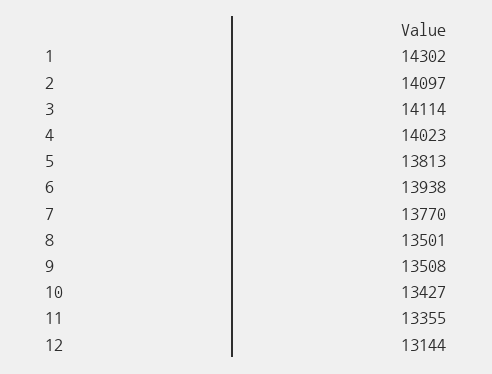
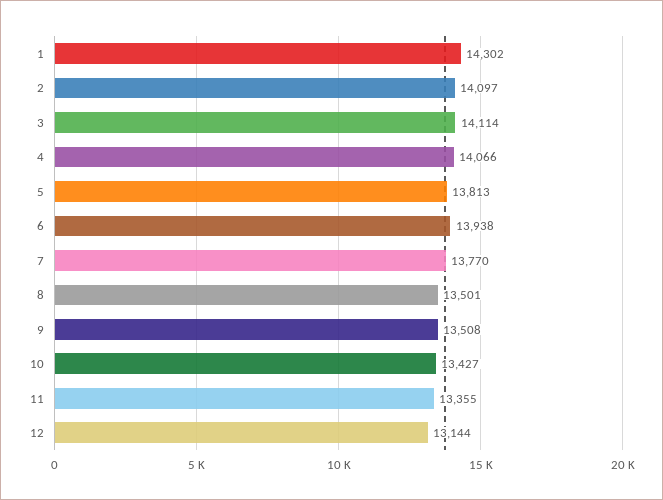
4: 14023 -> 14066

